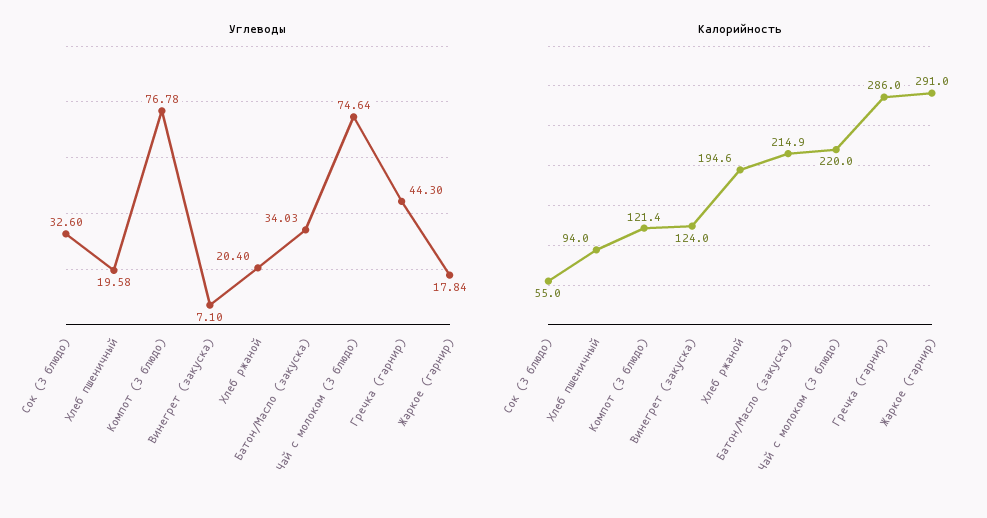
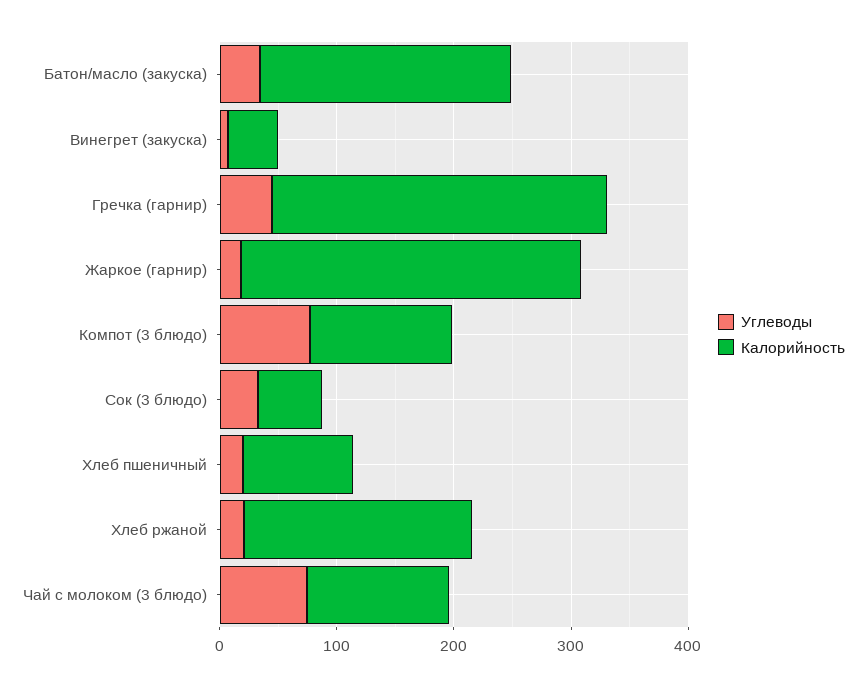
Калорийность, Винегрет (закуска): 124 -> 40
Калорийность, Чай с молоком (3 блюдо): 220 -> 120

